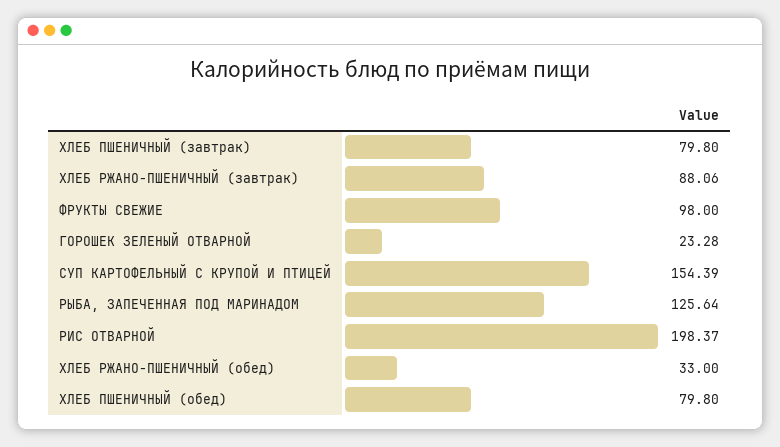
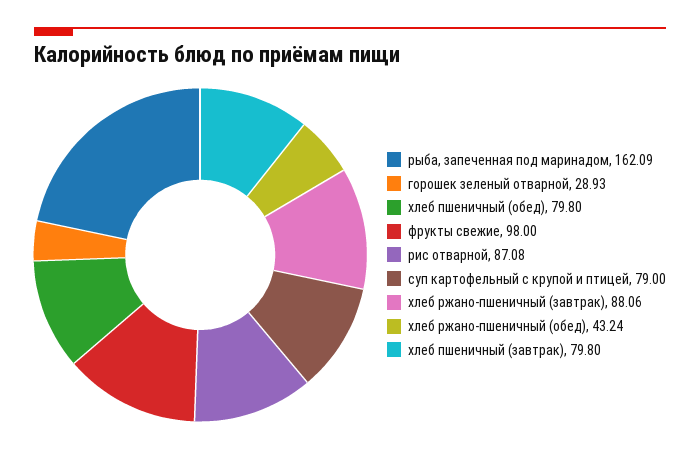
ГОРОШЕК ЗЕЛЕНЫЙ ОТВАРНОЙ: 23.28 -> 28.93
СУП КАРТОФЕЛЬНЫЙ С КРУПОЙ И ПТИЦЕЙ: 154.39 -> 79
РЫБА, ЗАПЕЧЕННАЯ ПОД МАРИНАДОМ: 125.64 -> 162.09
РИС ОТВАРНОЙ: 198.37 -> 87.08
ХЛЕБ РЖАНО-ПШЕНИЧНЫЙ (обед): 33 -> 43.24

